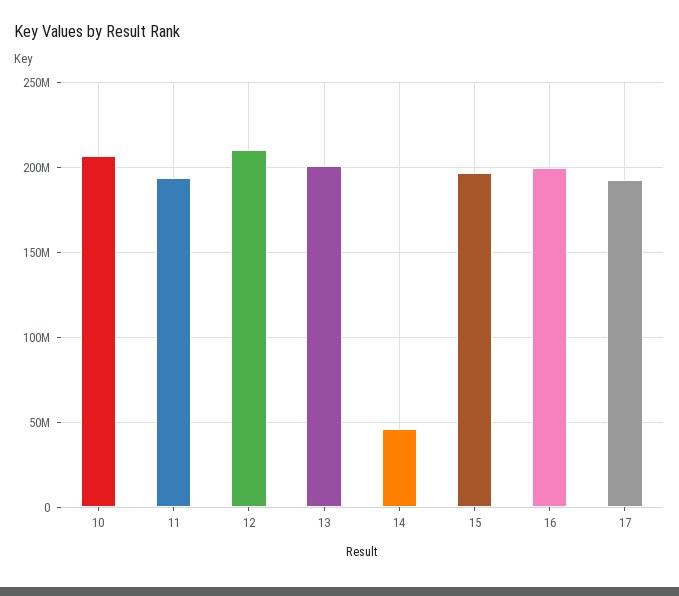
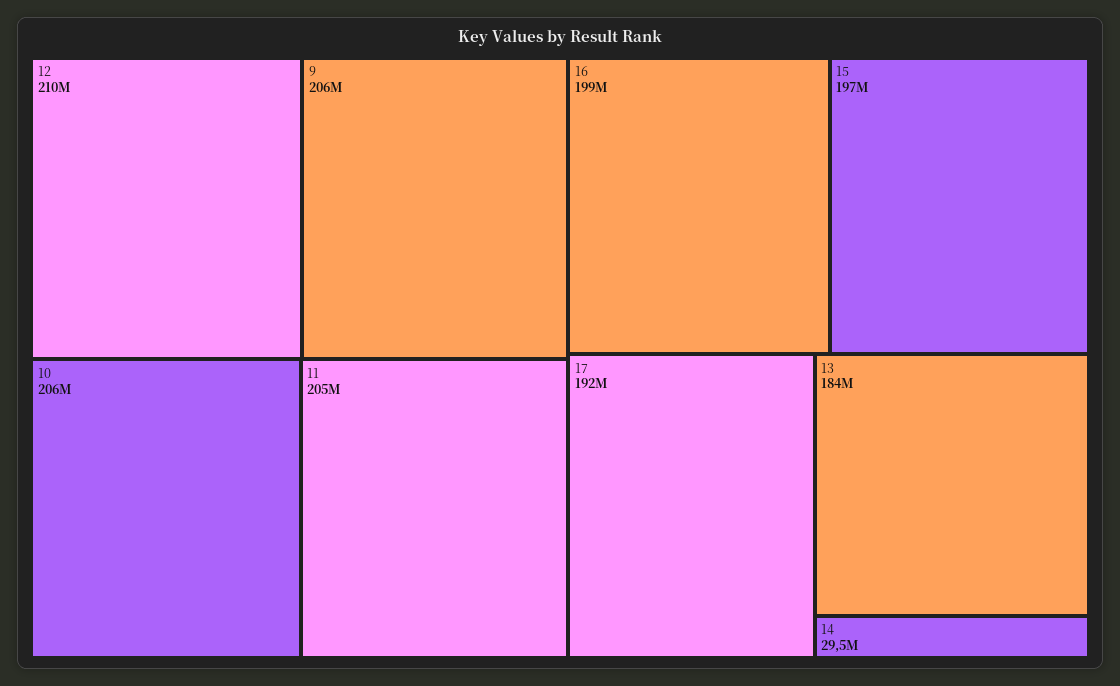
11: 195000000 -> 205000000
13: 200000000 -> 184000000
14: 45000000 -> 29500000
9: none -> 206000000

